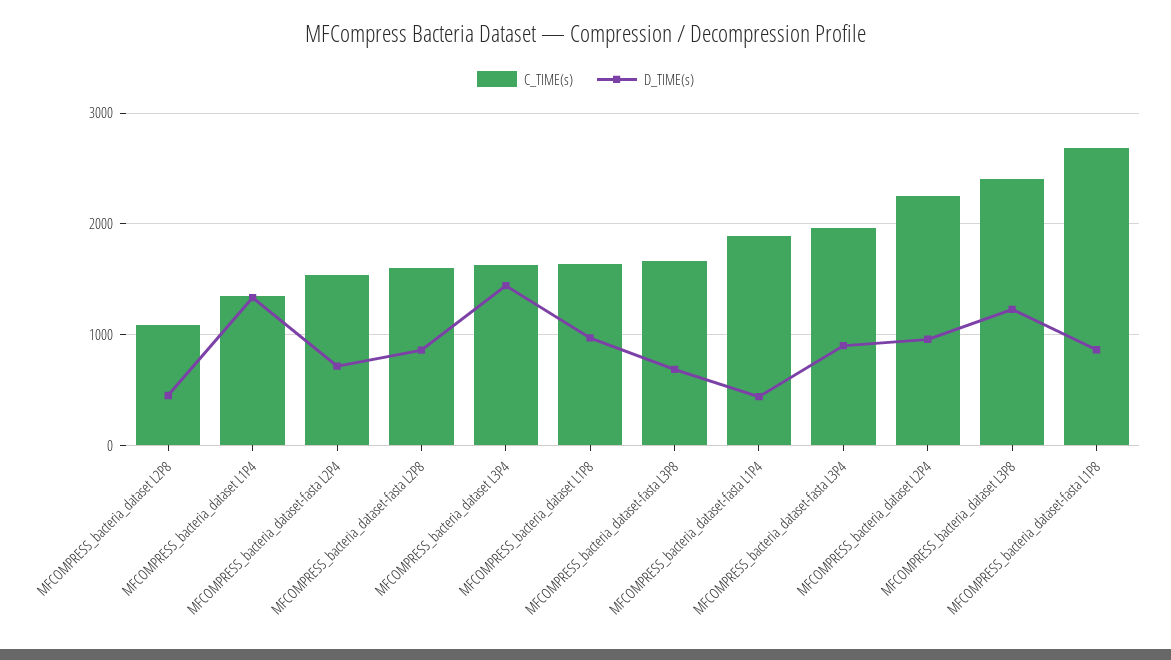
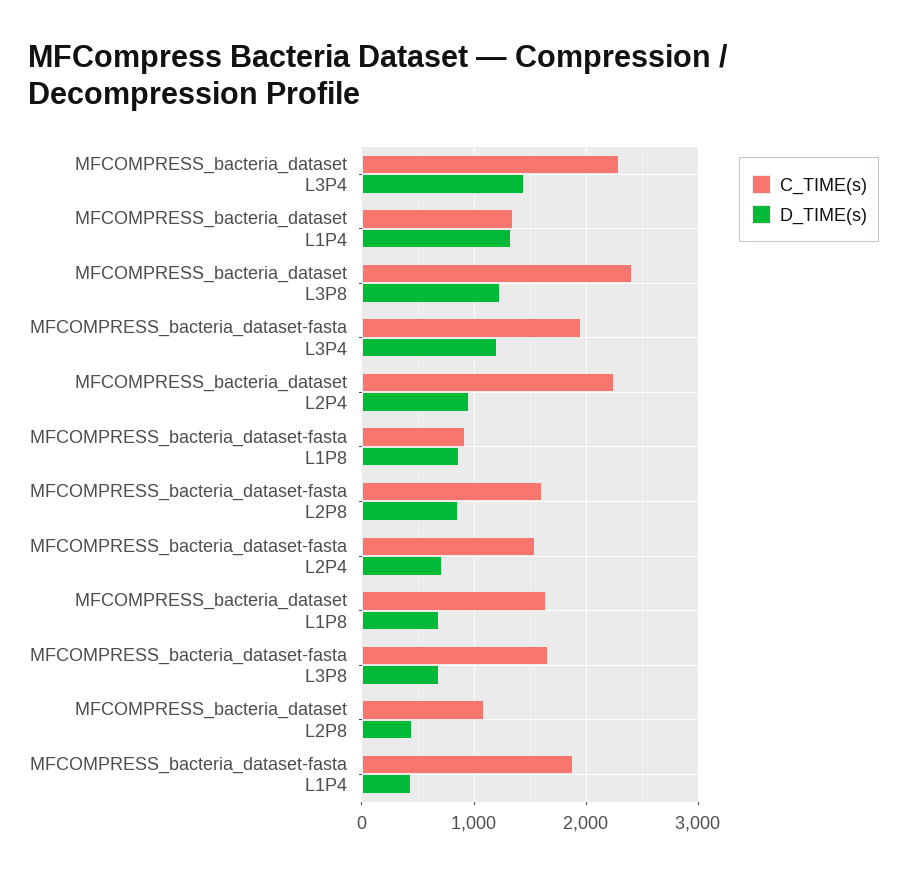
C_TIME(s), MFCOMPRESS_bacteria_dataset L3P4: 1600 -> 2300
D_TIME(s), MFCOMPRESS_bacteria_dataset L1P8: 1000 -> 700
D_TIME(s), MFCOMPRESS_bacteria_dataset-fasta L3P4: 900 -> 1200
C_TIME(s), MFCOMPRESS_bacteria_dataset-fasta L1P8: 2700 -> 900

